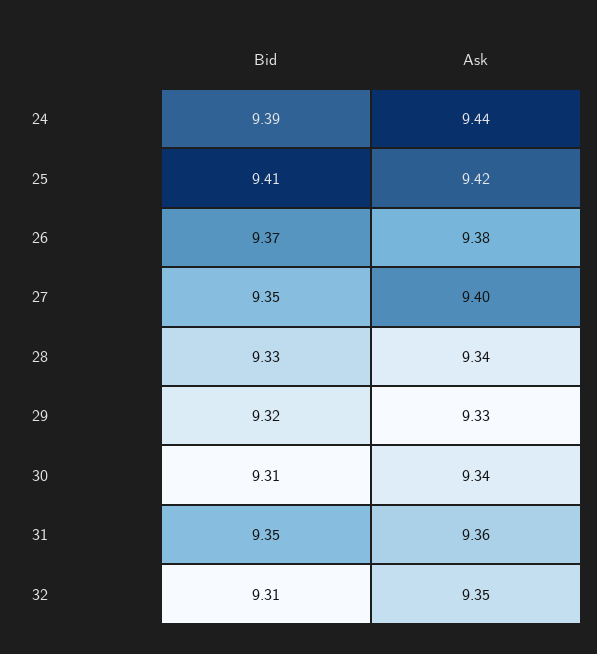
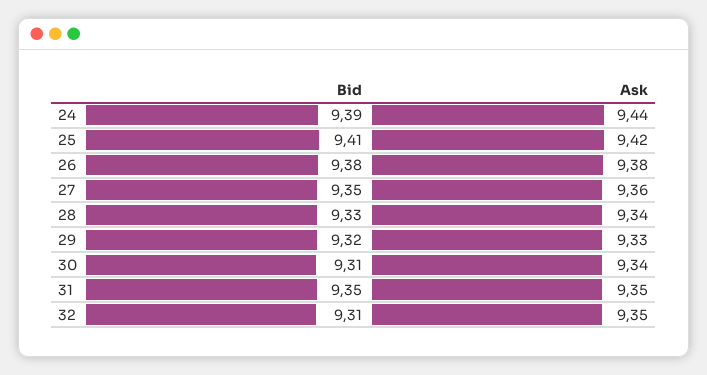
Bid, 26: 9.37 -> 9.38
Ask, 27: 9.4 -> 9.36
Ask, 31: 9.36 -> 9.35

